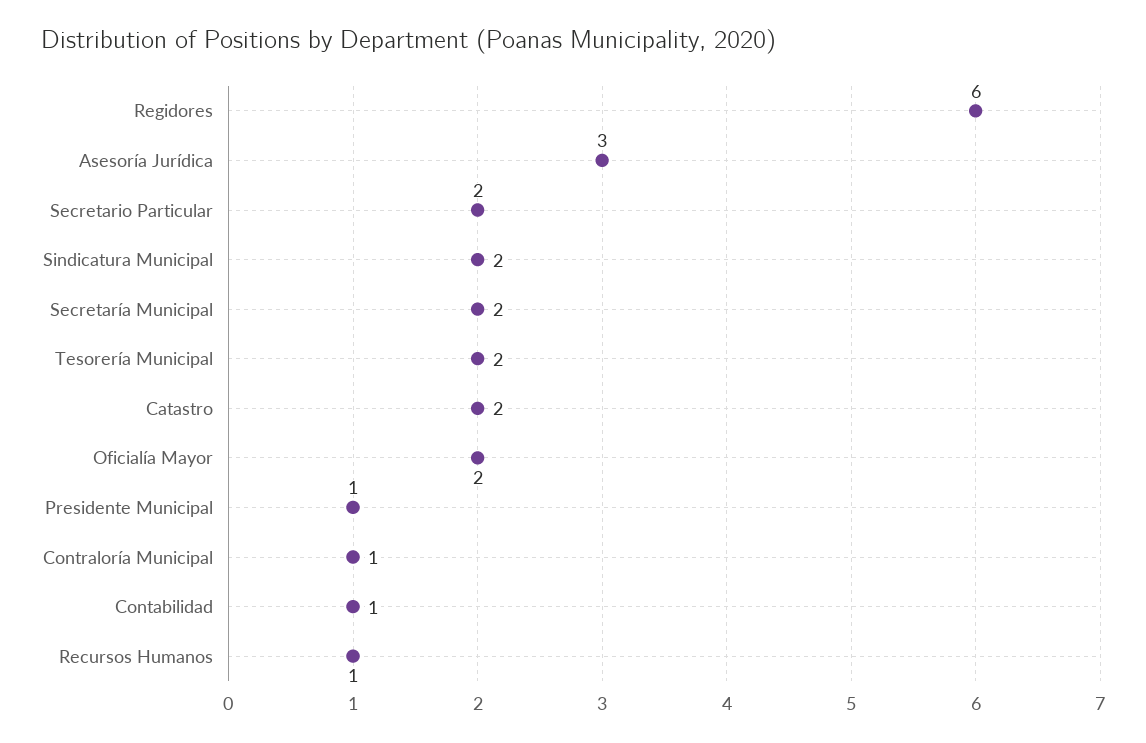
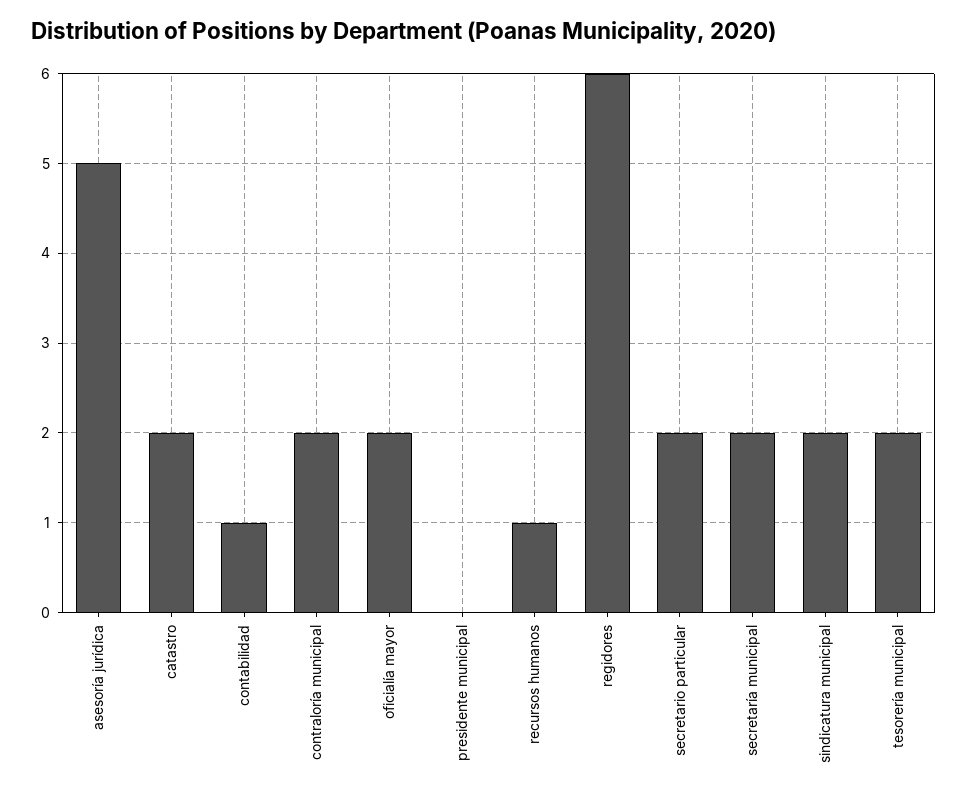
Asesoría Jurídica: 3 -> 5
Presidente Municipal: 1 -> 0
Contraloría Municipal: 1 -> 2

